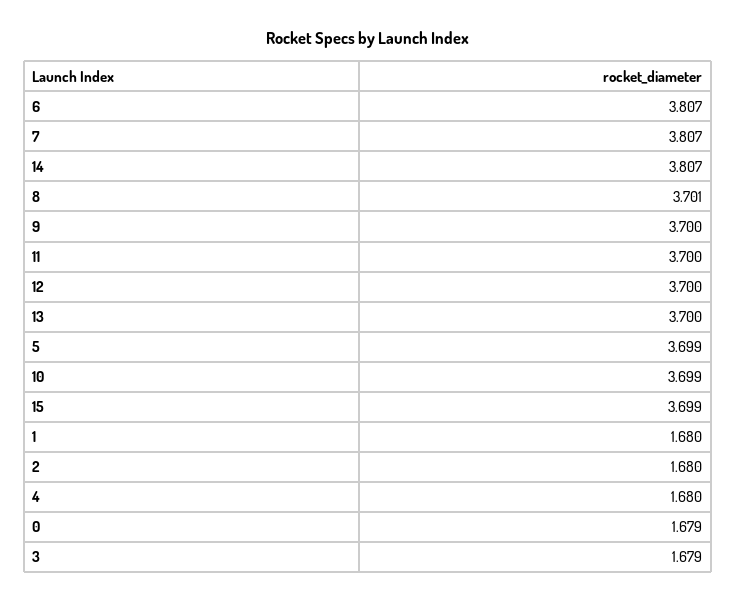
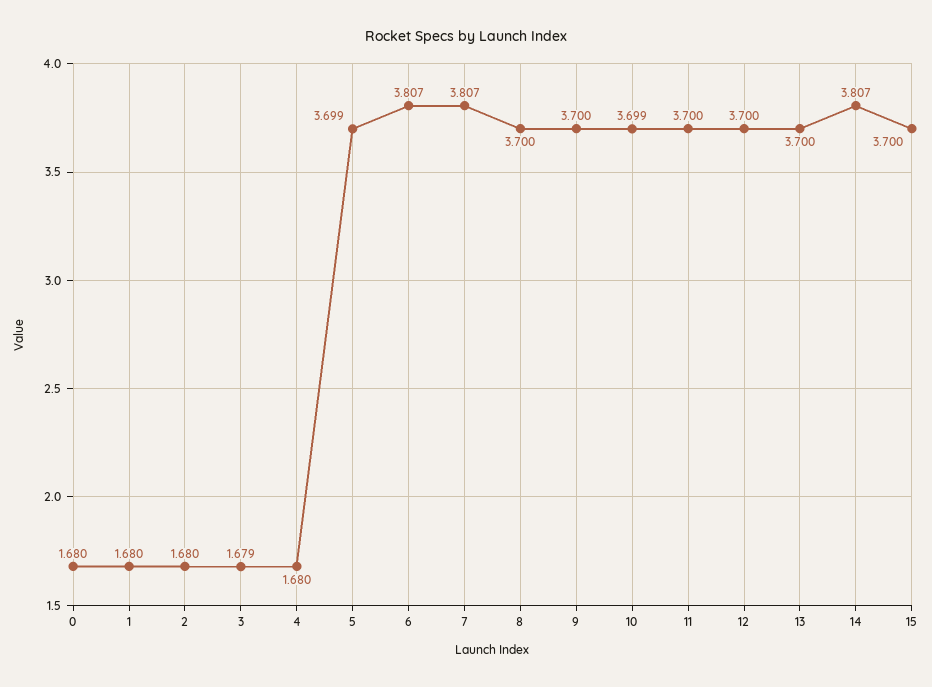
8: 3.701 -> 3.7
15: 3.699 -> 3.7
0: 1.679 -> 1.68

